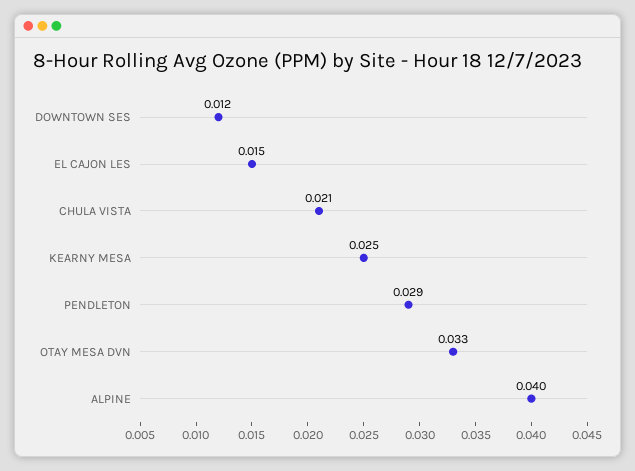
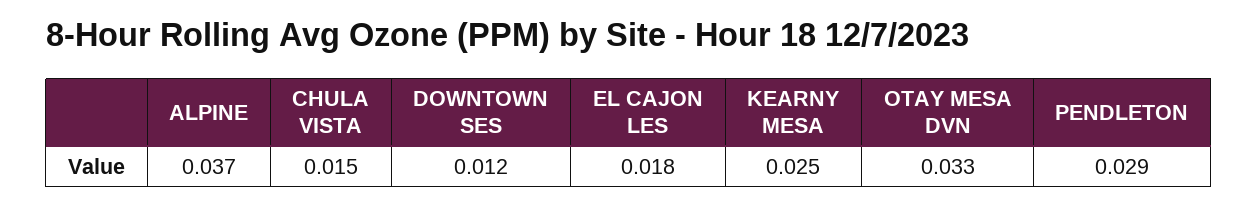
EL CAJON LES: 0.015 -> 0.018
CHULA VISTA: 0.021 -> 0.015
ALPINE: 0.04 -> 0.037

